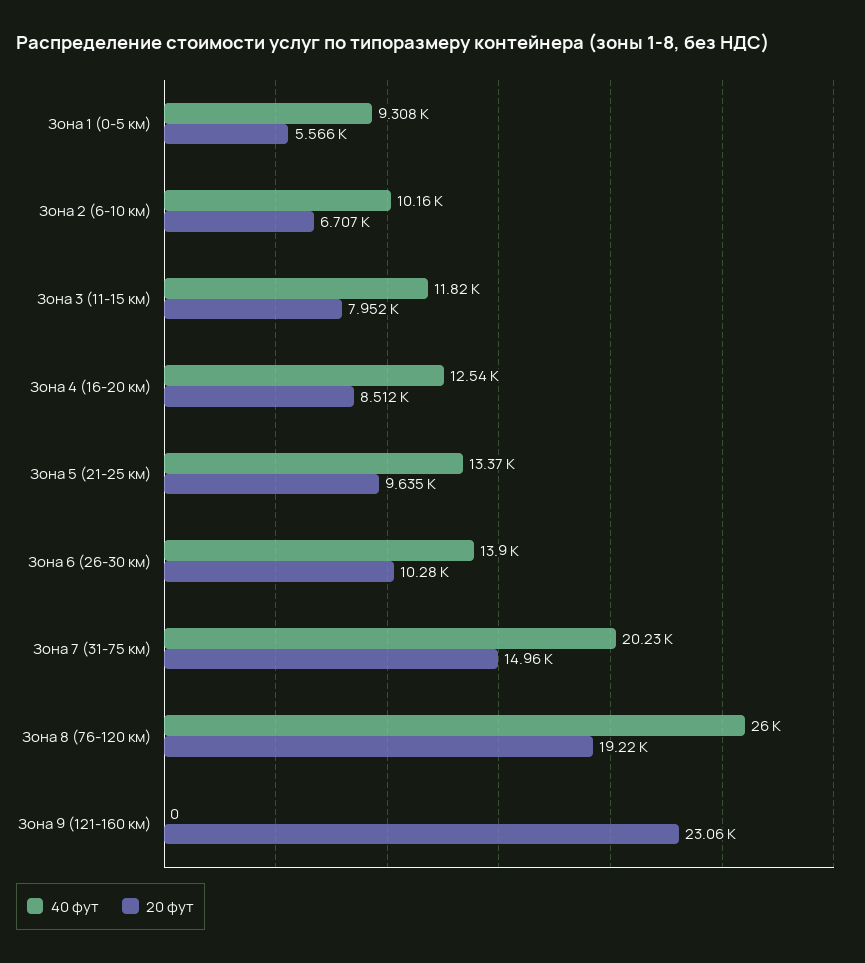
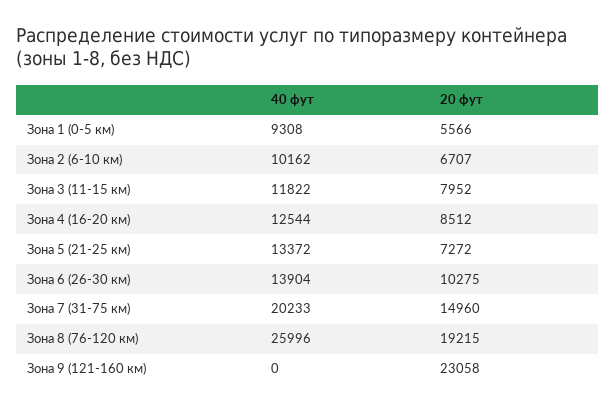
20 фут, Зона 5 (21-25 км): 9635 -> 7272

